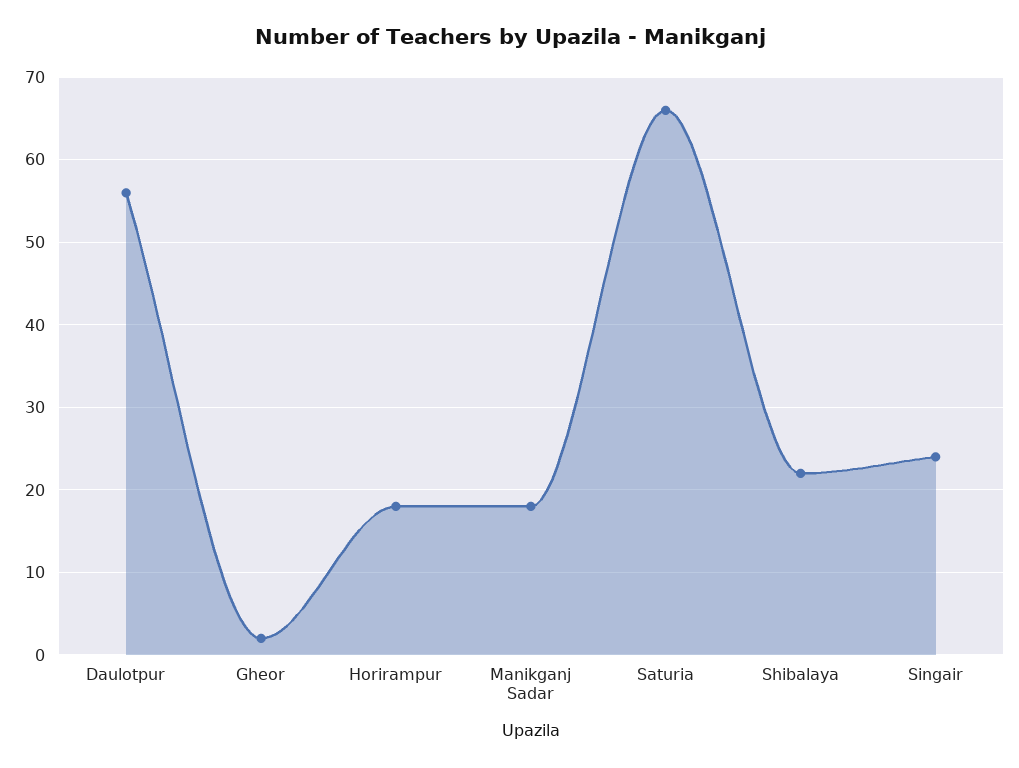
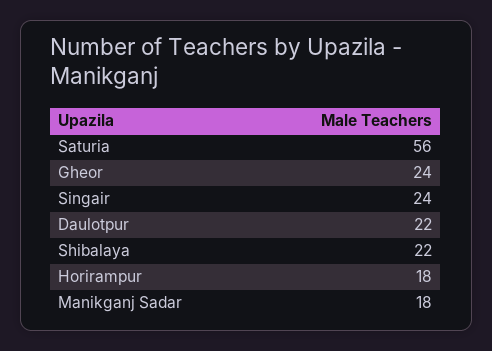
Daulotpur: 56 -> 22
Gheor: 2 -> 24
Saturia: 66 -> 56

